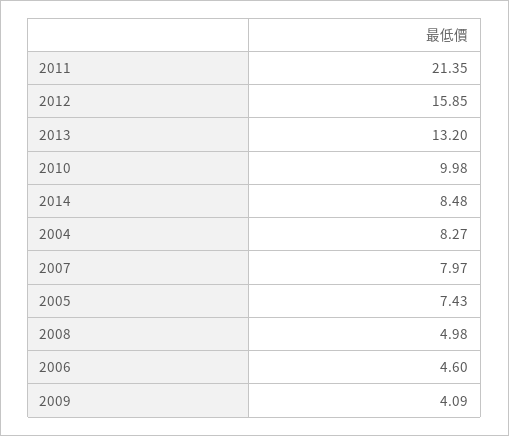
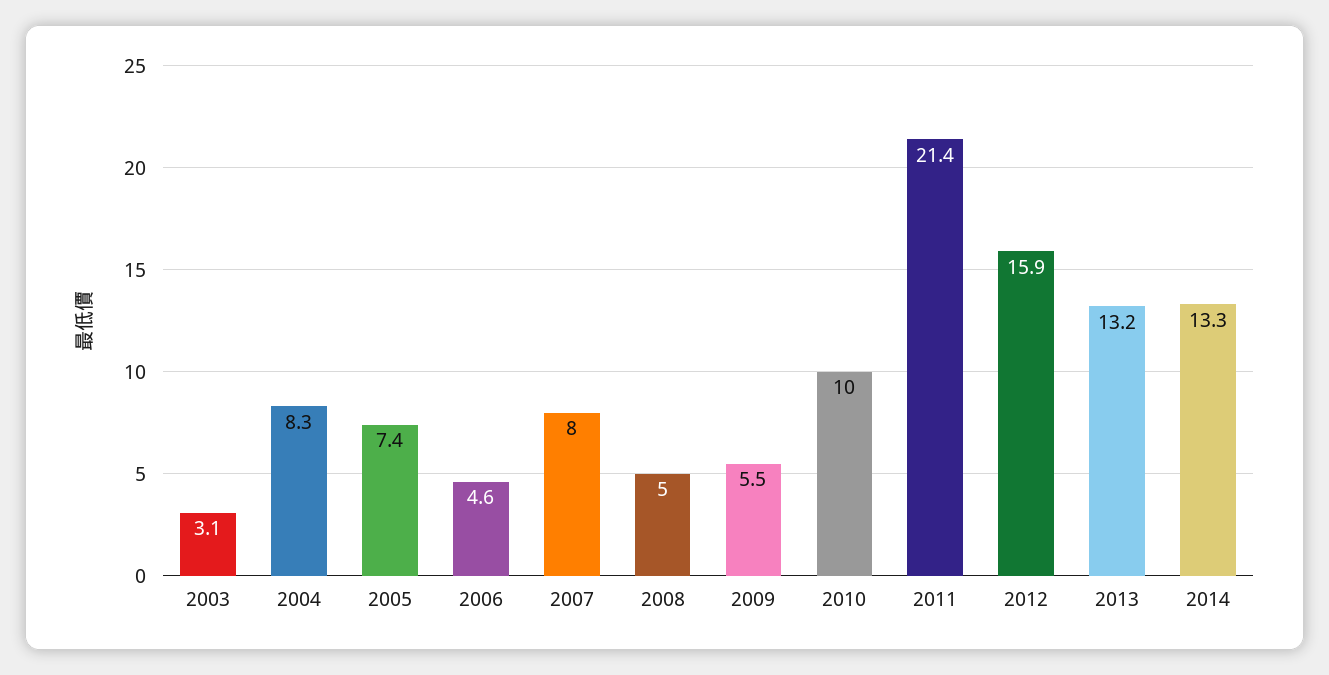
2014: 8.48 -> 13.3
2009: 4.09 -> 5.5
2003: none -> 3.1

